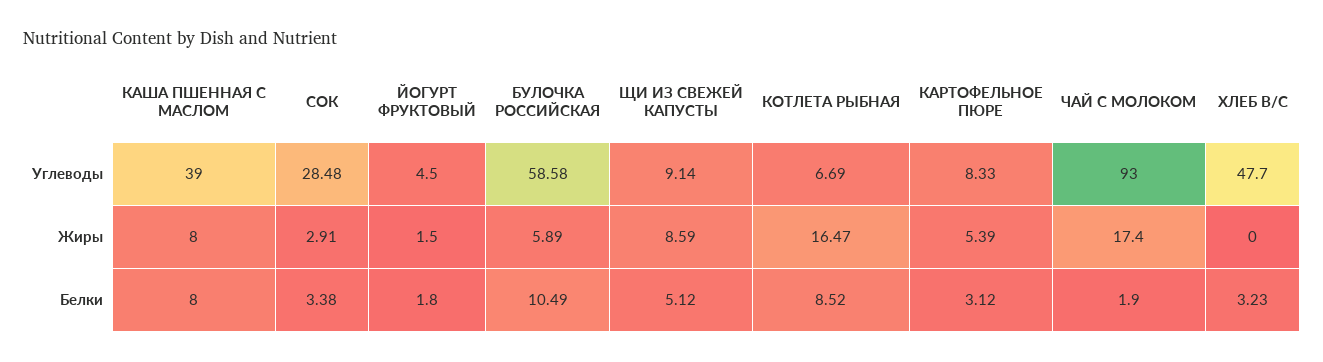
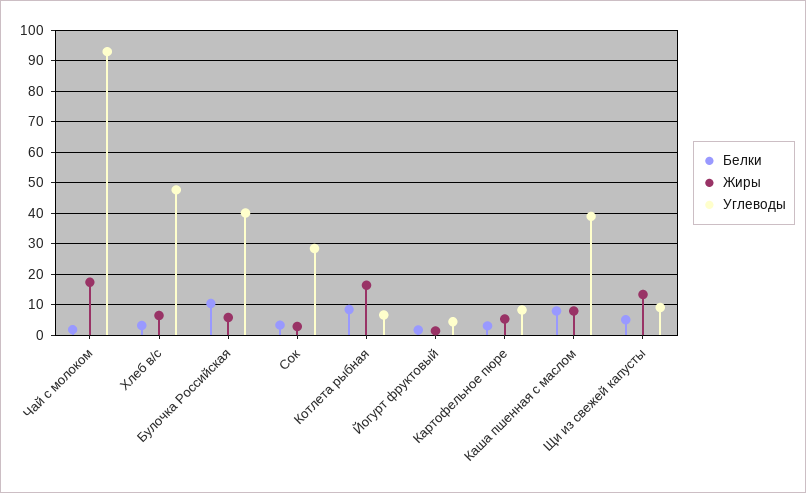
Углеводы, БУЛОЧКА РОССИЙСКАЯ: 58.58 -> 40
Жиры, ЩИ ИЗ СВЕЖЕЙ КАПУСТЫ: 8.59 -> 14
Жиры, ХЛЕБ В/С: 0 -> 6

